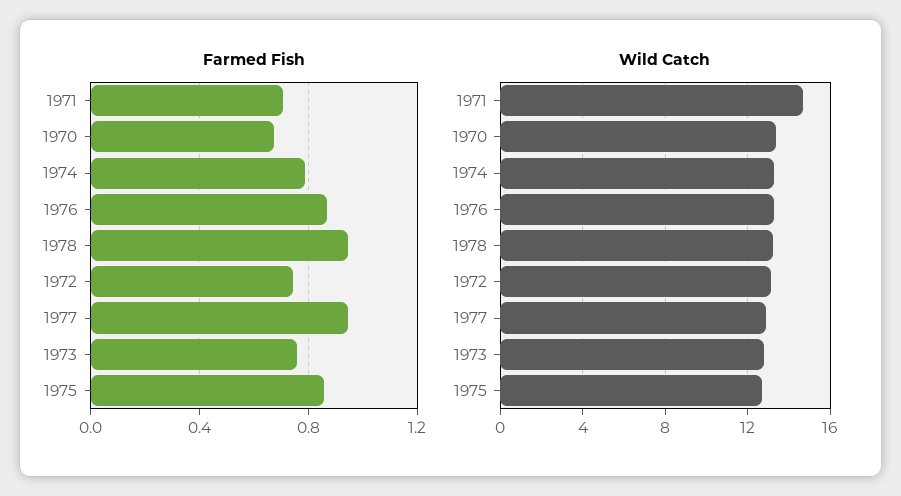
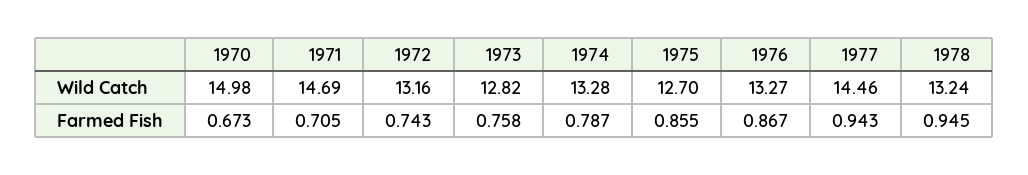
Wild Catch, 1970: 13.5 -> 14.98
Wild Catch, 1977: 13 -> 14.46

